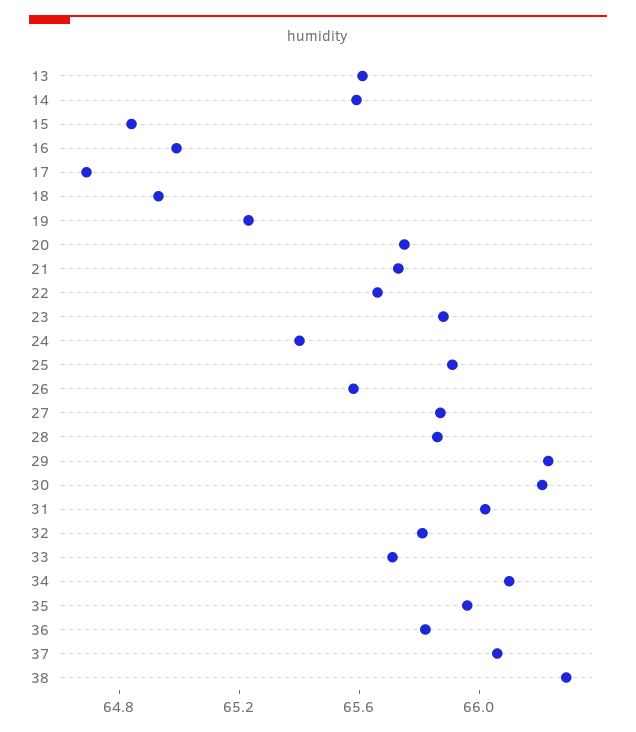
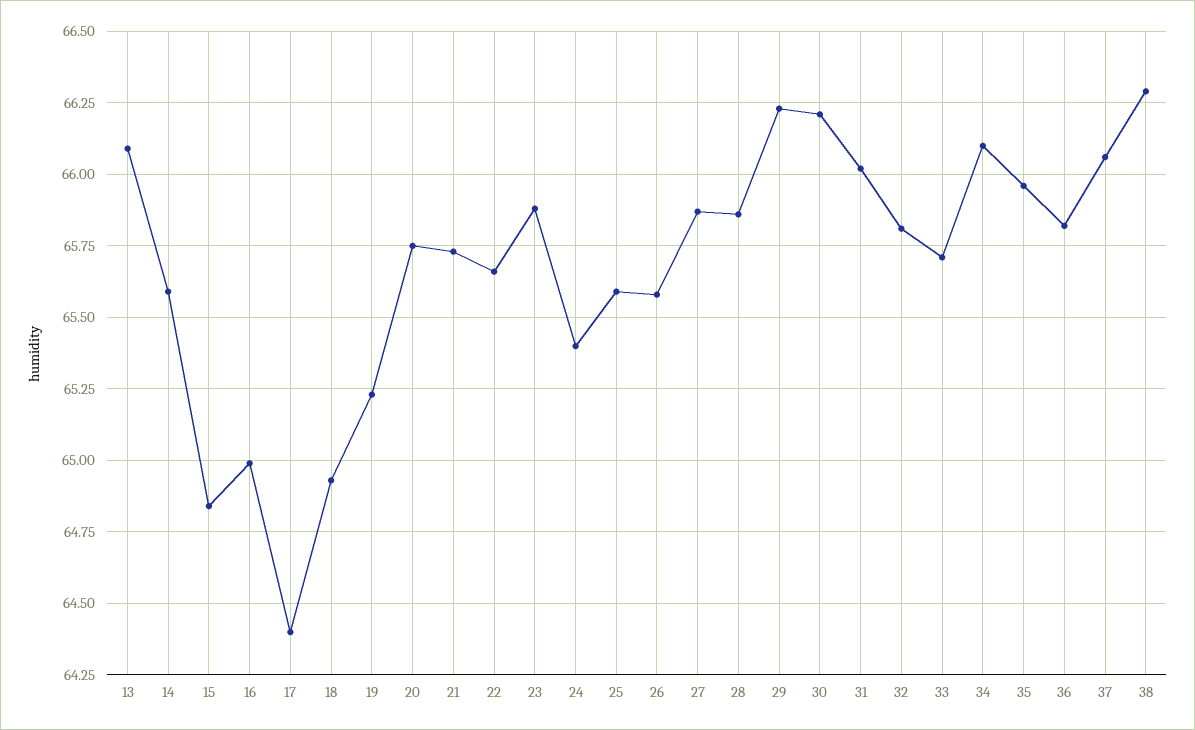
13: 65.6 -> 66.1
17: 64.7 -> 64.4
25: 65.9 -> 65.6

